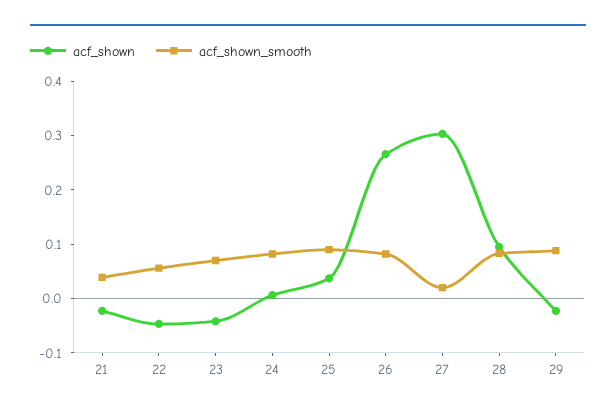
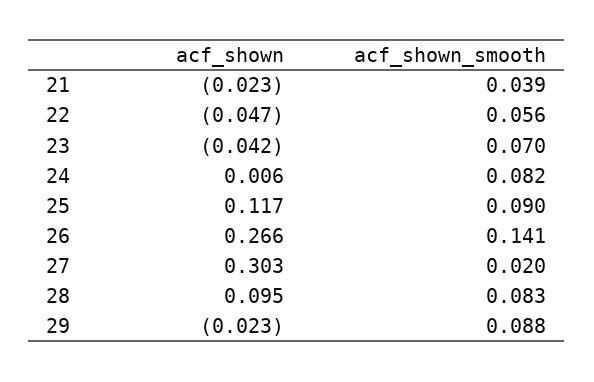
acf_shown, 25: 0.04 -> 0.117
acf_shown_smooth, 26: 0.08 -> 0.141

